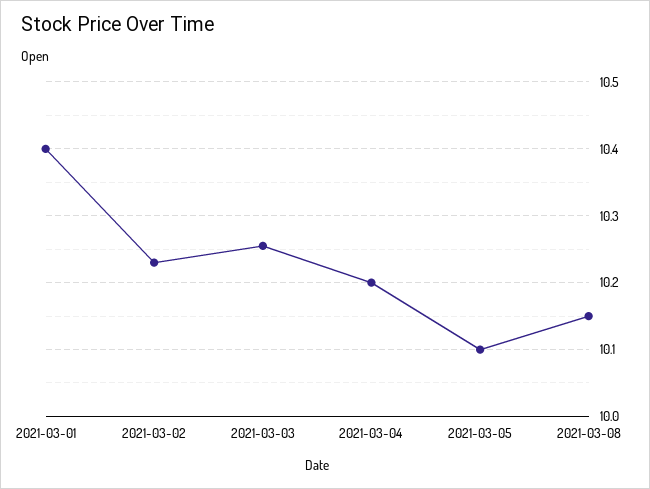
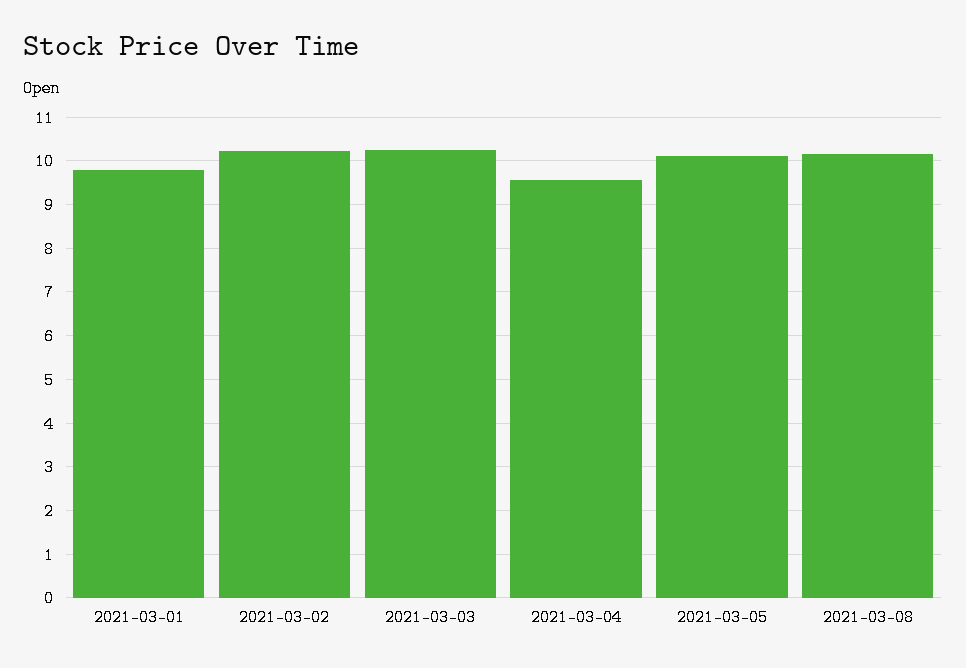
2021-03-01: 10.4 -> 9.8
2021-03-04: 10.2 -> 9.6

